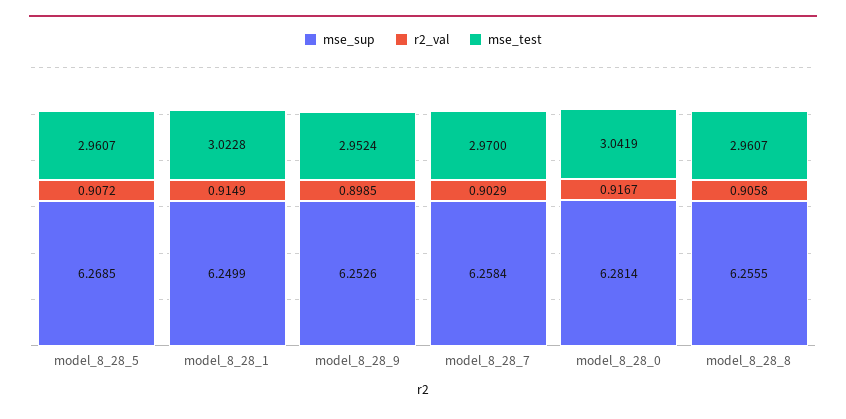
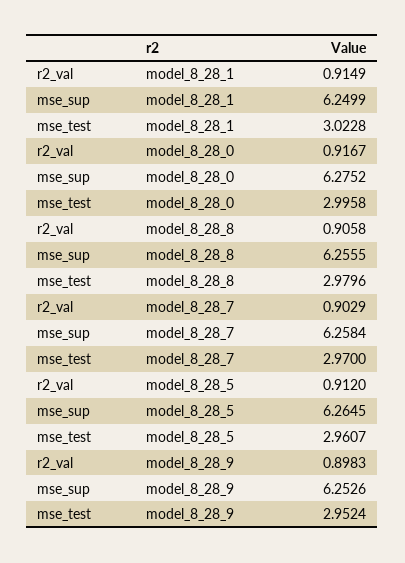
mse_sup, model_8_28_5: 6.2685 -> 6.2645
r2_val, model_8_28_5: 0.9072 -> 0.912
r2_val, model_8_28_9: 0.8985 -> 0.8983
mse_sup, model_8_28_0: 6.2814 -> 6.2752
mse_test, model_8_28_0: 3.0419 -> 2.9958
mse_test, model_8_28_8: 2.9607 -> 2.9796

